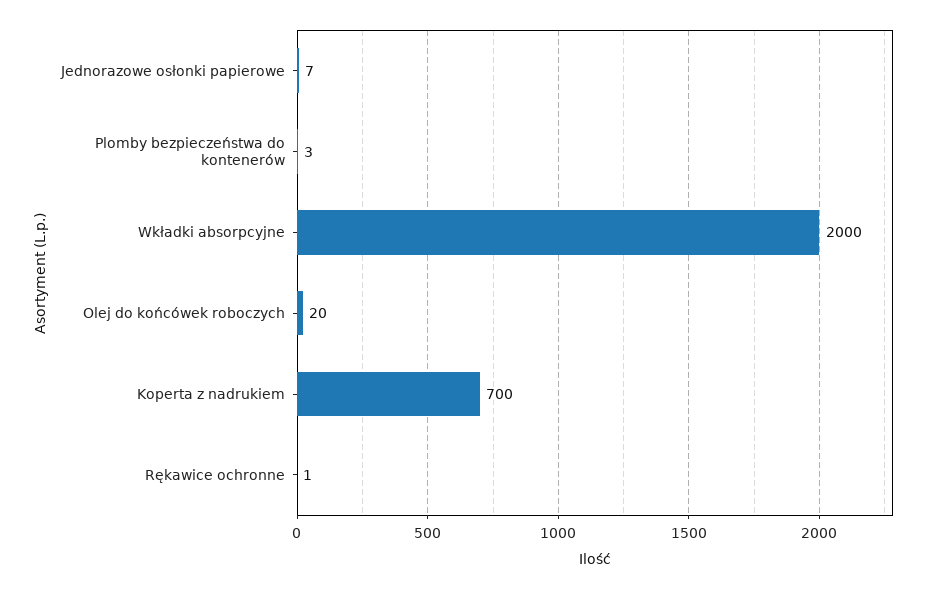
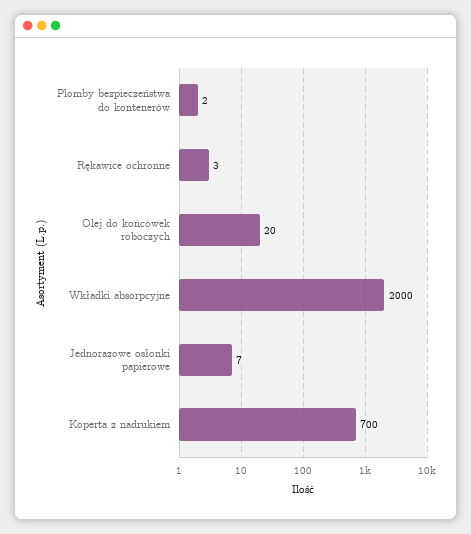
Plomby bezpieczeństwa do kontenerów: 3 -> 2
Rękawice ochronne: 1 -> 3

